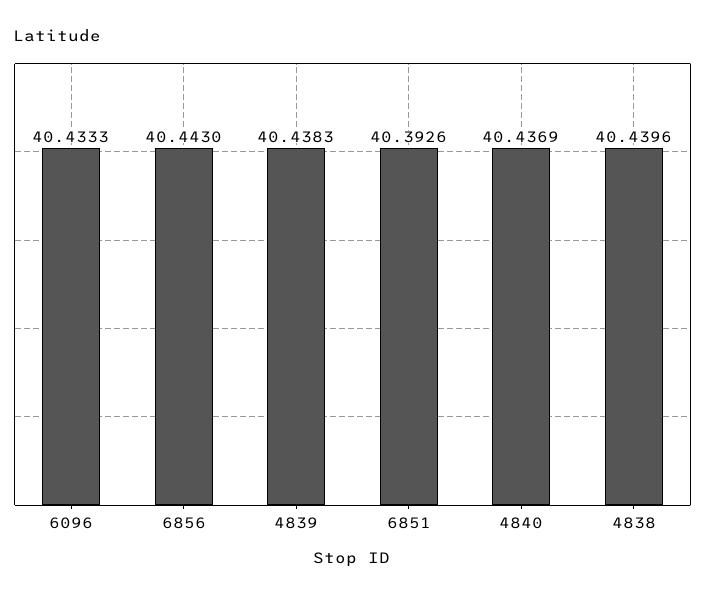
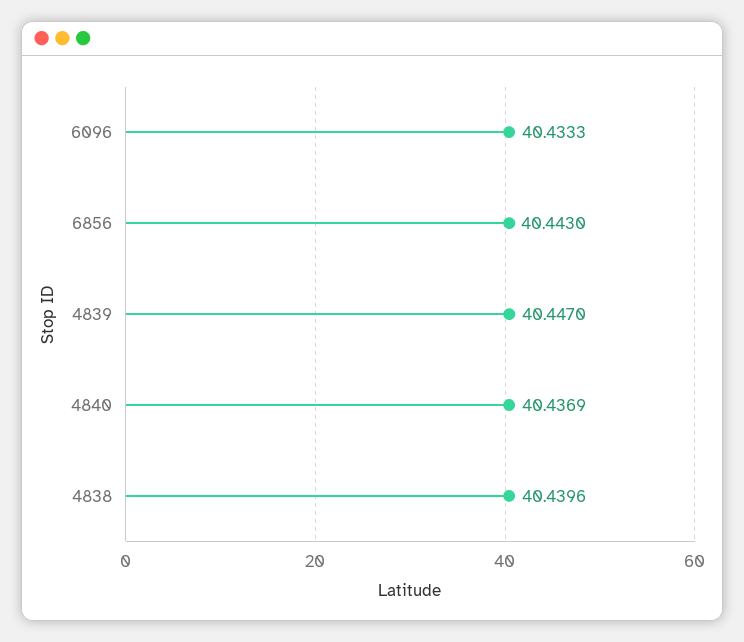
4839: 40.4383 -> 40.447
6851: 40.3926 -> none

